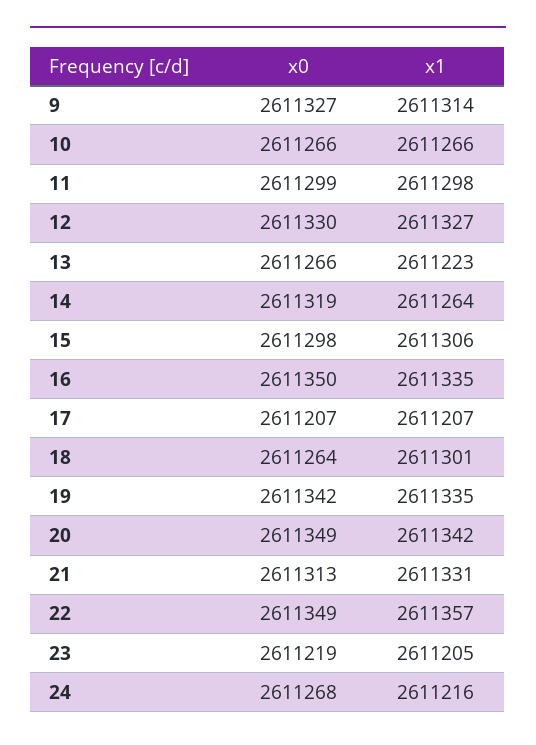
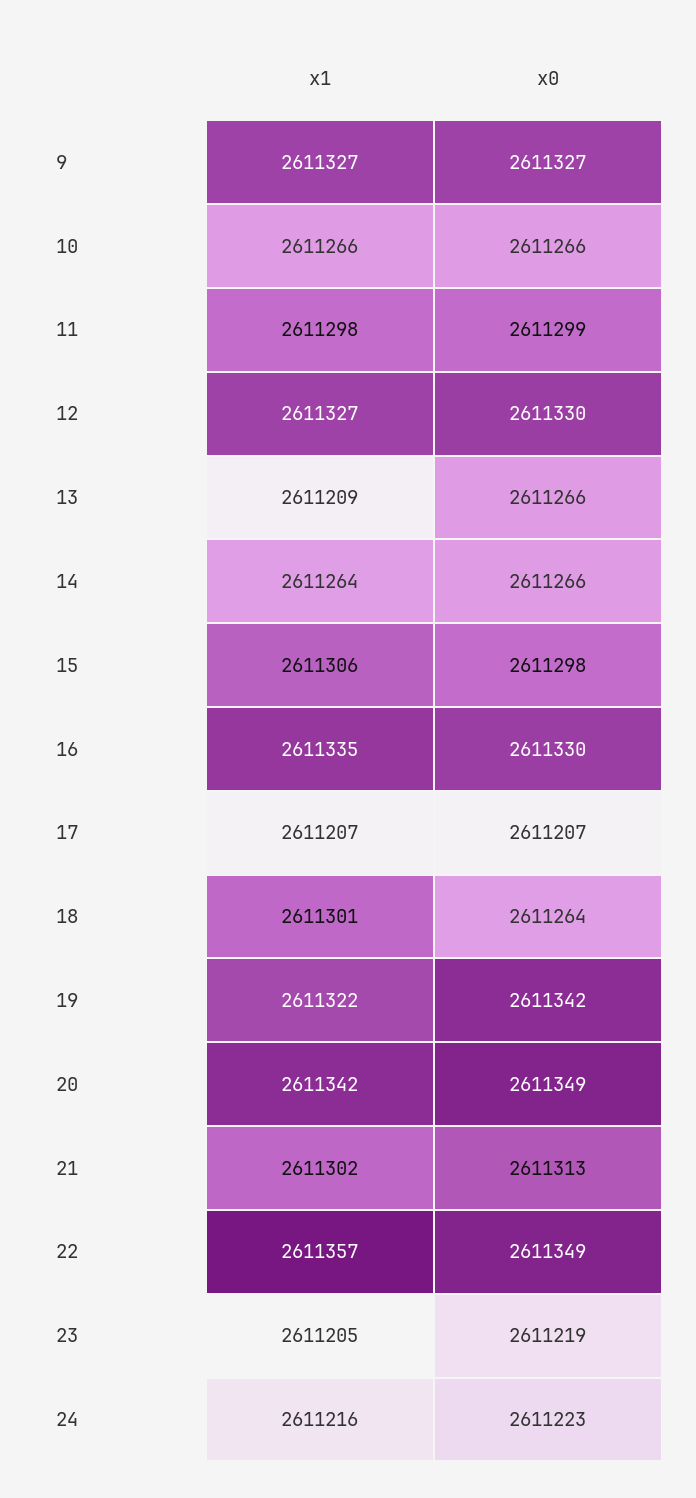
x1, 9: 2611314 -> 2611327
x1, 13: 2611223 -> 2611209
x0, 14: 2611319 -> 2611266
x0, 16: 2611350 -> 2611330
x1, 19: 2611335 -> 2611322
x1, 21: 2611331 -> 2611302
x0, 24: 2611268 -> 2611223

